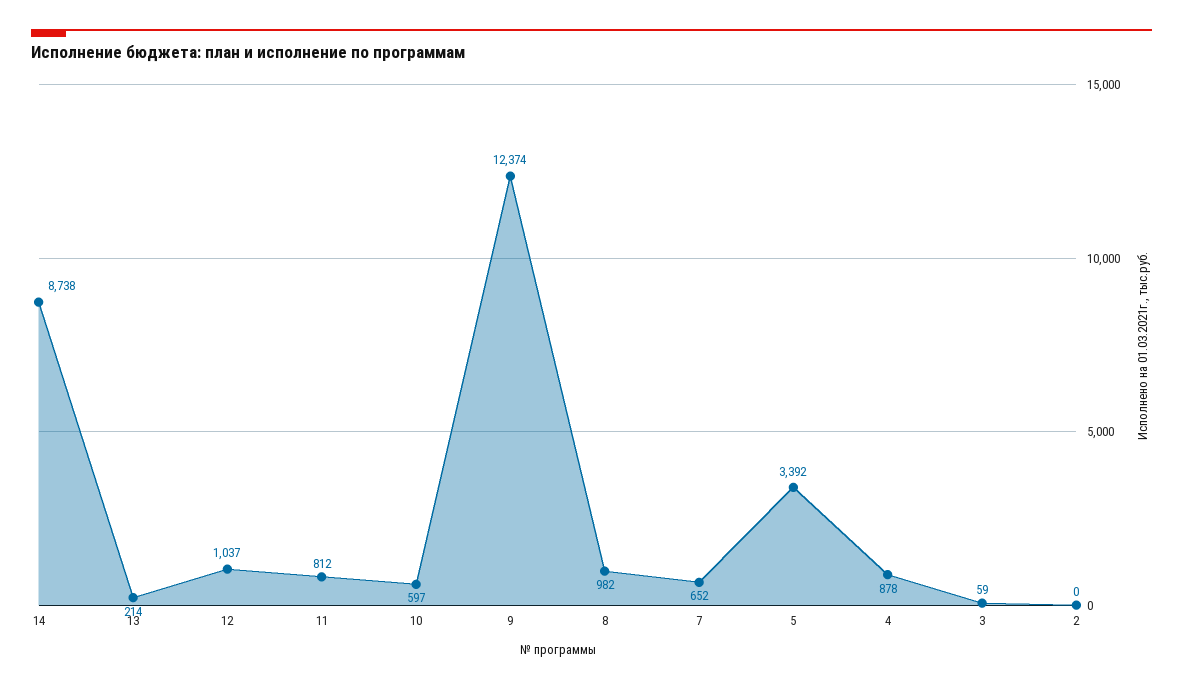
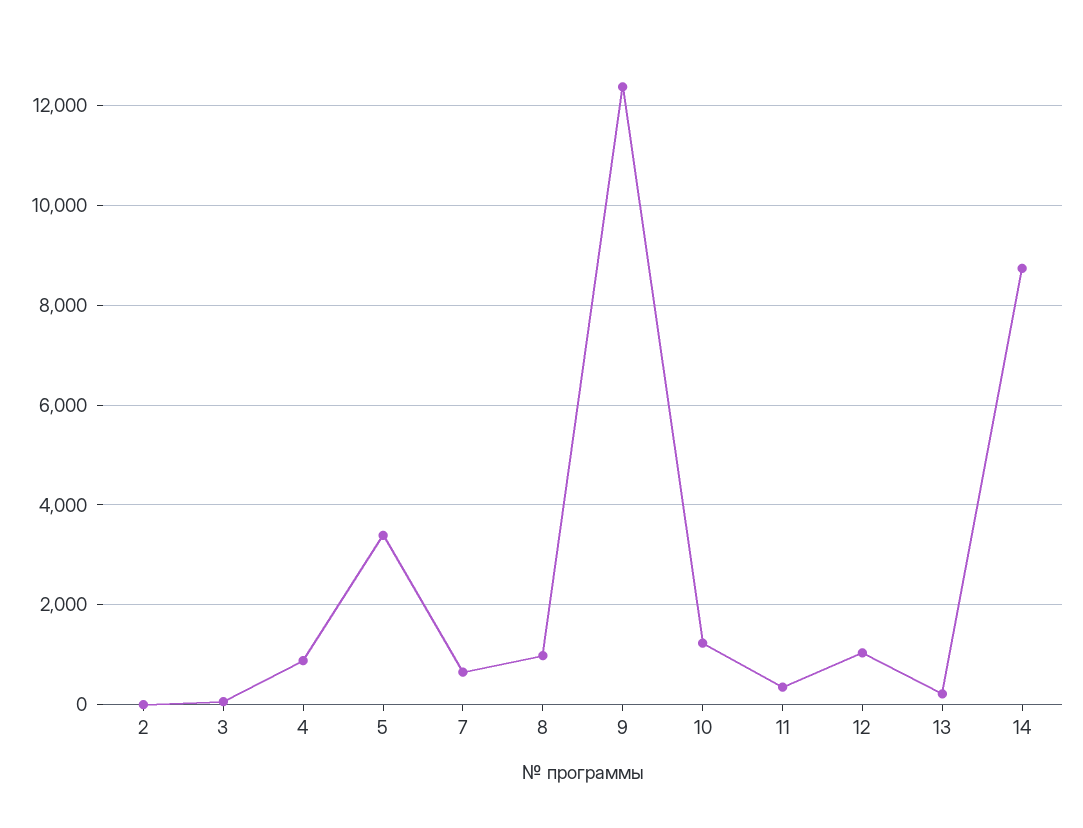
11: 812 -> 400
10: 597 -> 1200

